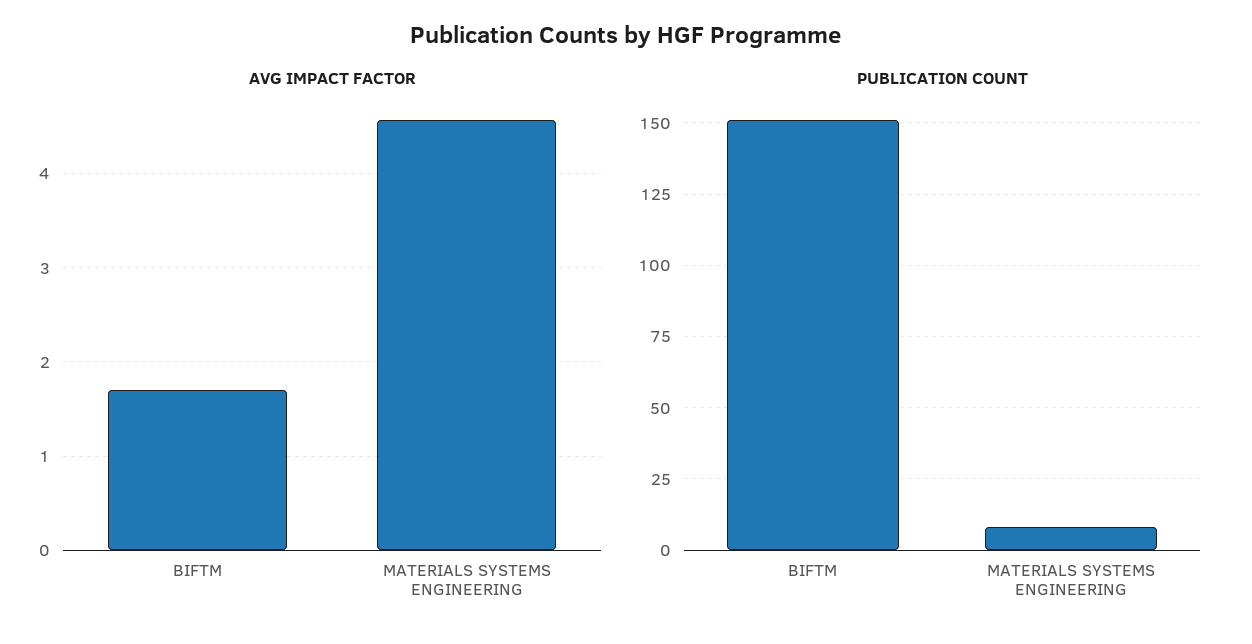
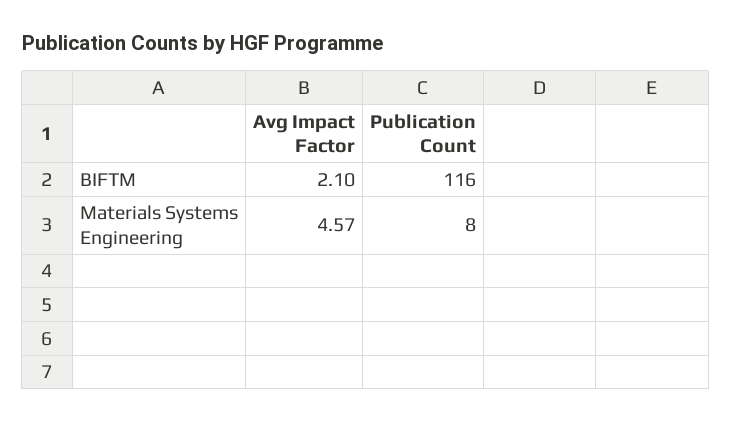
AVG IMPACT FACTOR, BIFTM: 1.7 -> 2.1
PUBLICATION COUNT, BIFTM: 150 -> 116

